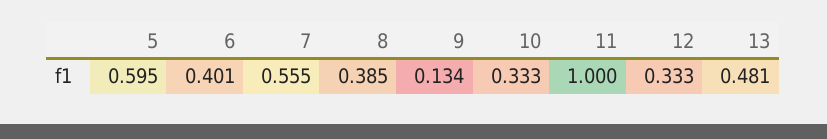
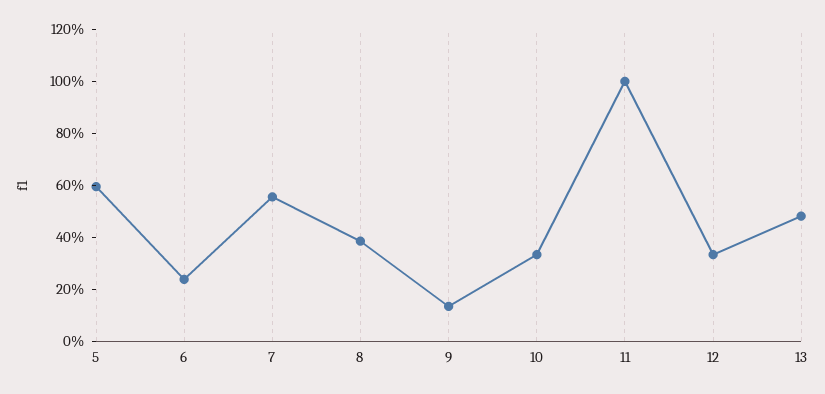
6: 0.401 -> 0.25

